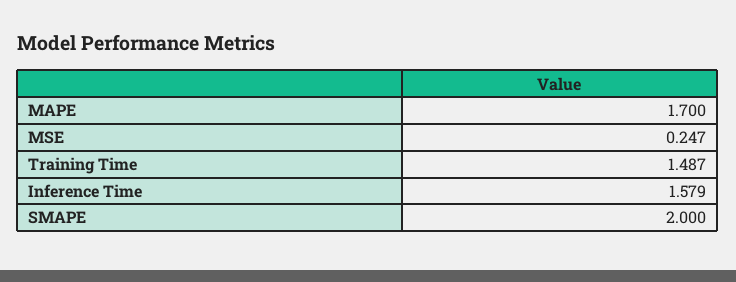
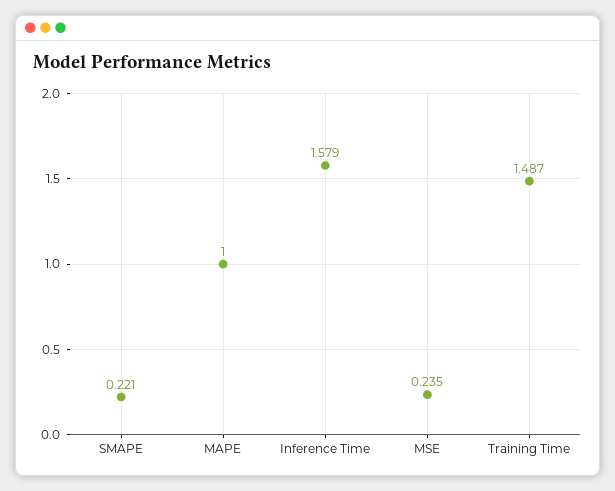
MAPE: 1.7 -> 1
MSE: 0.247 -> 0.235
SMAPE: 2 -> 0.221

